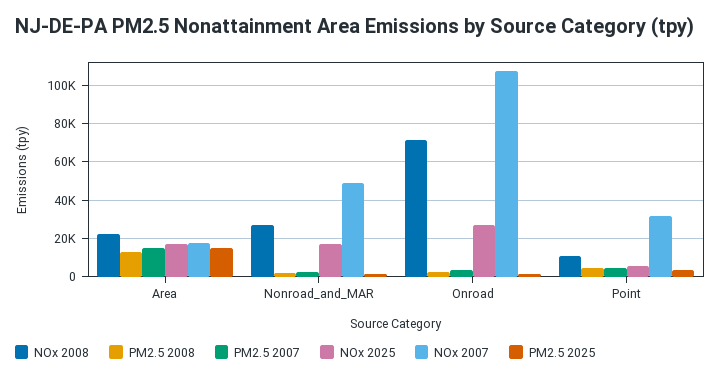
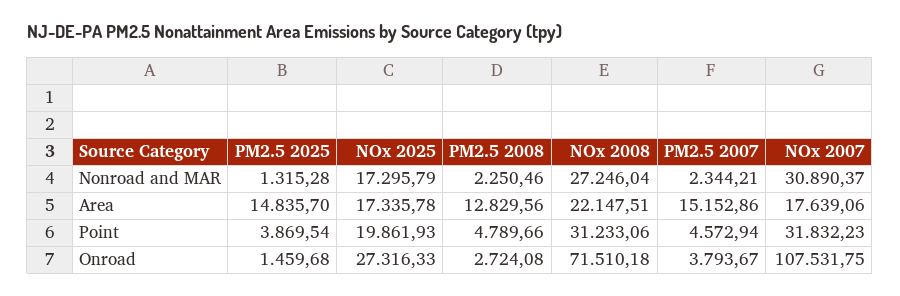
NOx 2007, Nonroad_and_MAR: 50000 -> 30890.37
NOx 2008, Point: 10000 -> 31233.06
NOx 2025, Point: 5000 -> 19861.93

